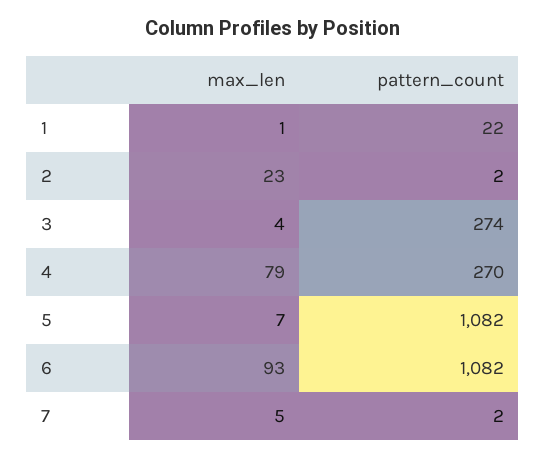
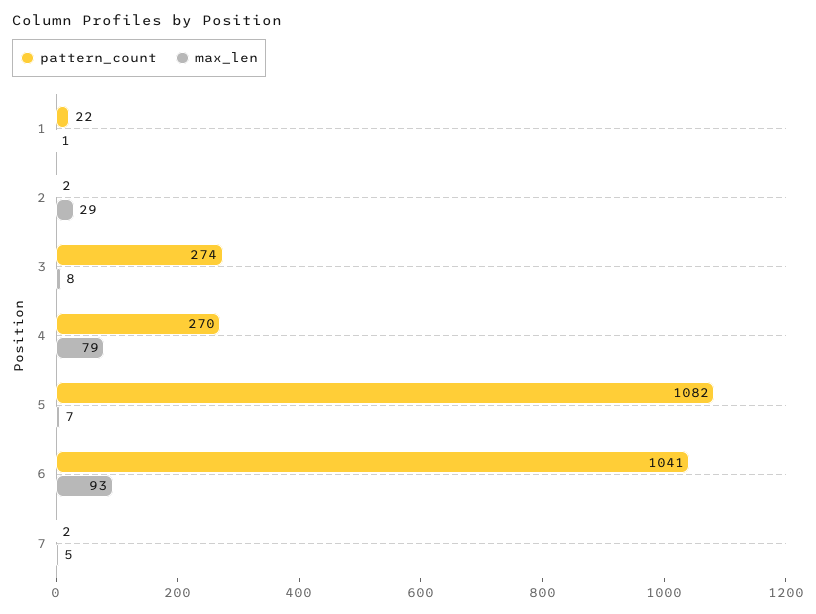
max_len, 2: 23 -> 29
max_len, 3: 4 -> 8
pattern_count, 6: 1082 -> 1041

